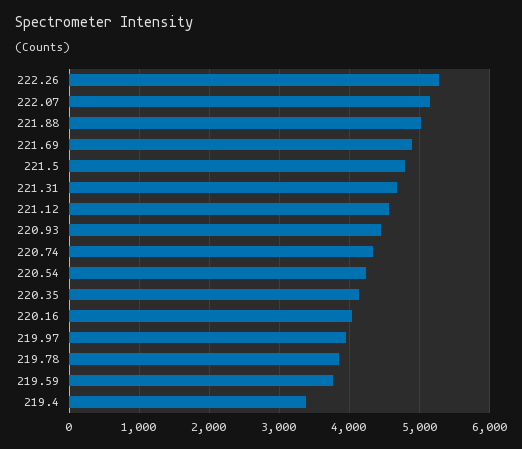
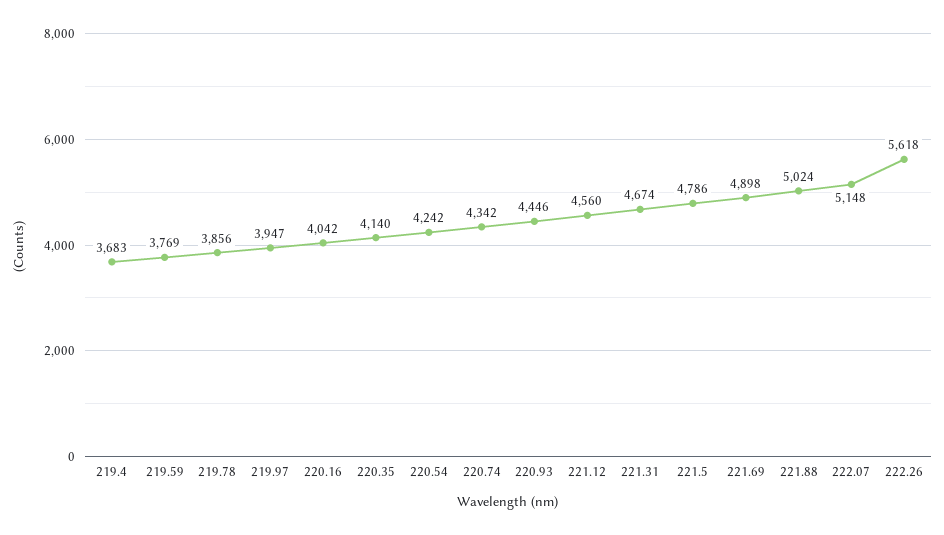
222.26: 5300 -> 5618
219.4: 3400 -> 3683

